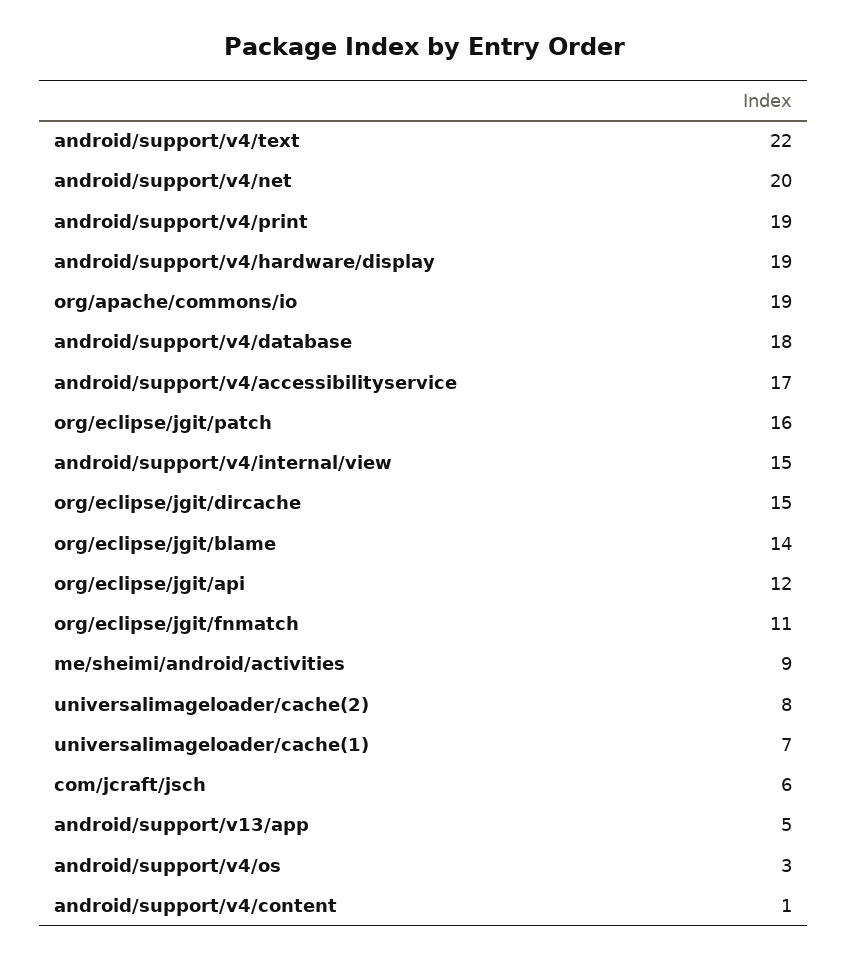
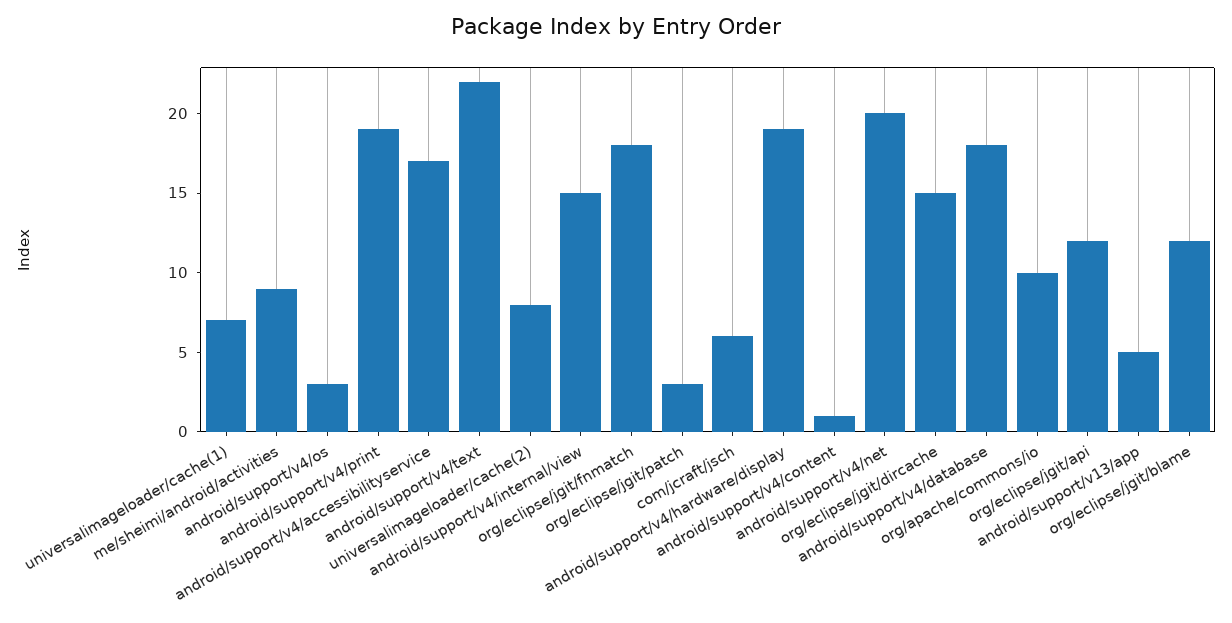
org/apache/commons/io: 19 -> 10
org/eclipse/jgit/patch: 16 -> 3
org/eclipse/jgit/blame: 14 -> 12
org/eclipse/jgit/fnmatch: 11 -> 18

